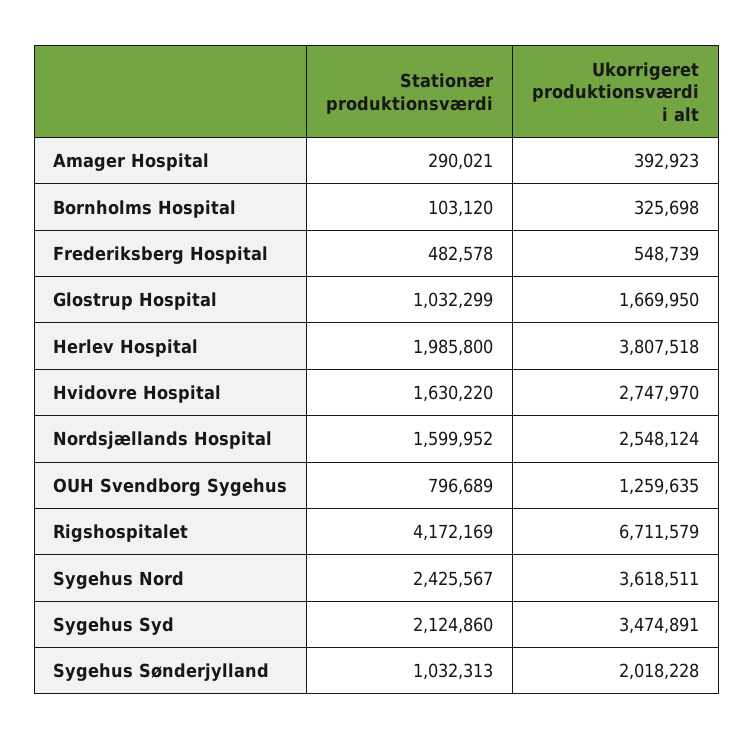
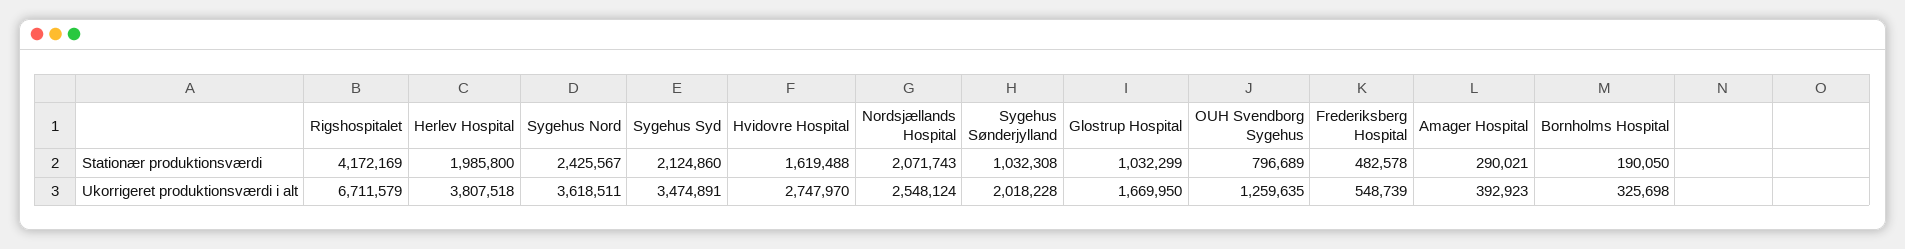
Stationær produktionsværdi, Bornholms Hospital: 103120 -> 190050
Stationær produktionsværdi, Hvidovre Hospital: 1630220 -> 1619488
Stationær produktionsværdi, Nordsjællands Hospital: 1599952 -> 2071743
Stationær produktionsværdi, Sygehus Sønderjylland: 1032313 -> 1032308

